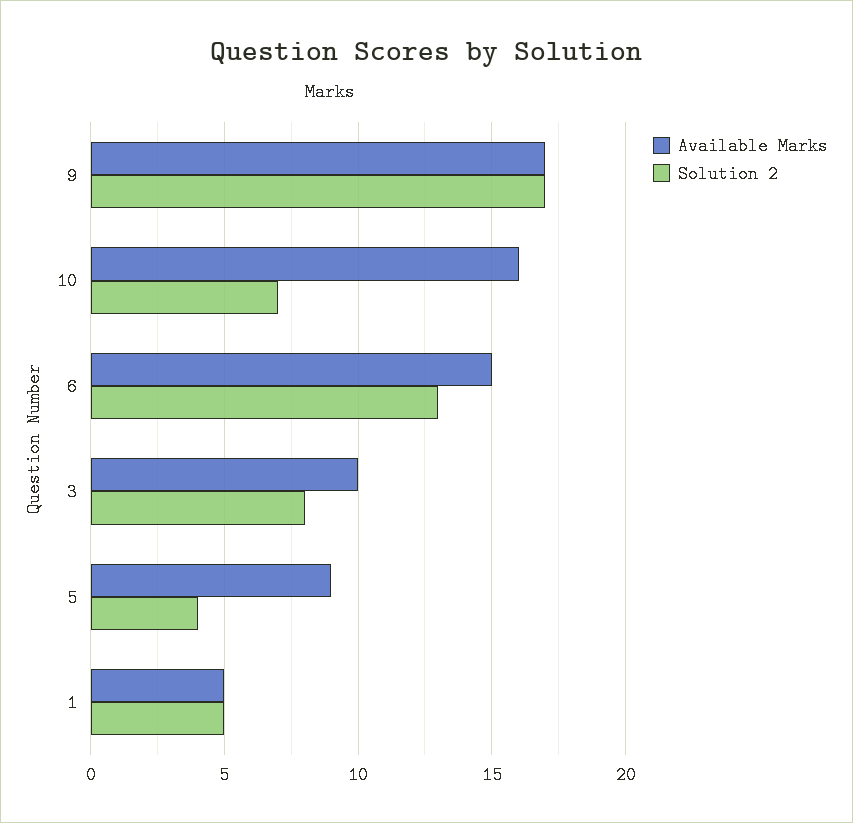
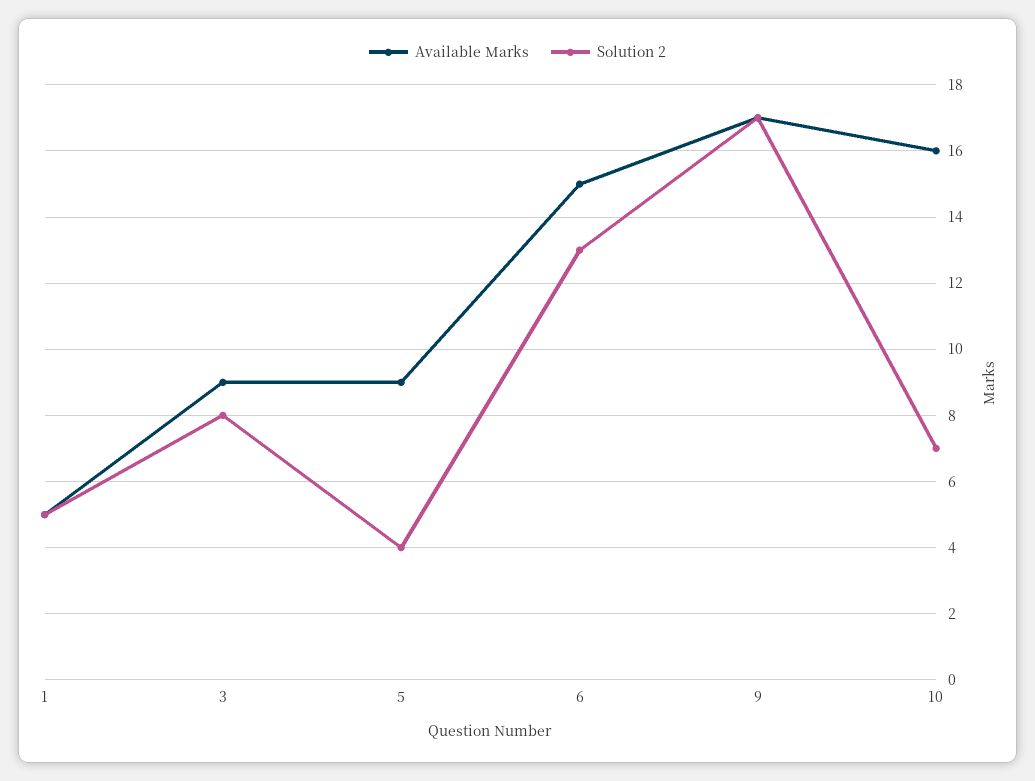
Available Marks, 3: 10 -> 9

